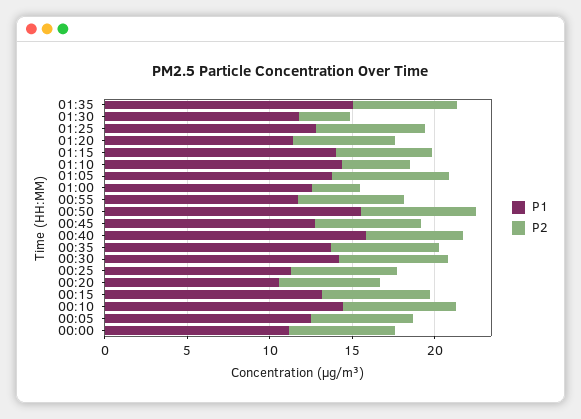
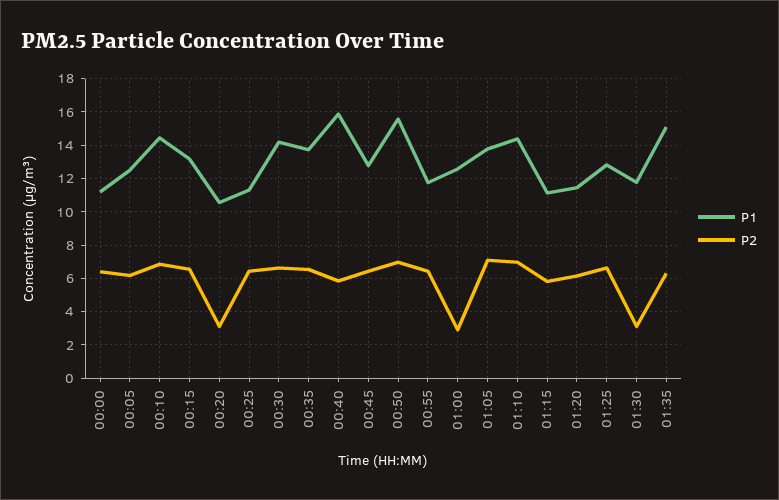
P1, 01:15: 14 -> 11
P2, 01:10: 4 -> 7
P2, 00:20: 6 -> 3

